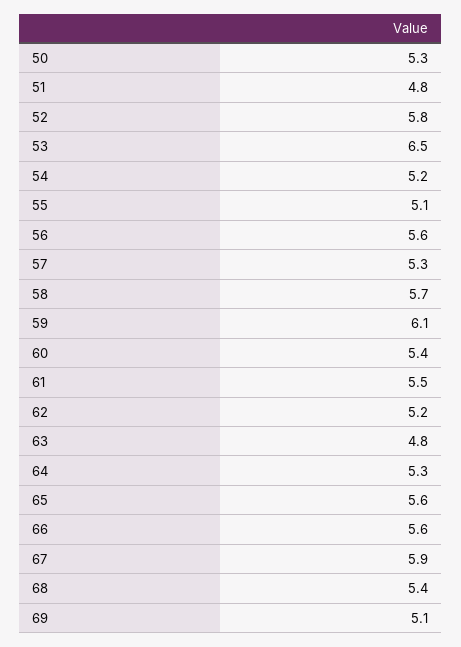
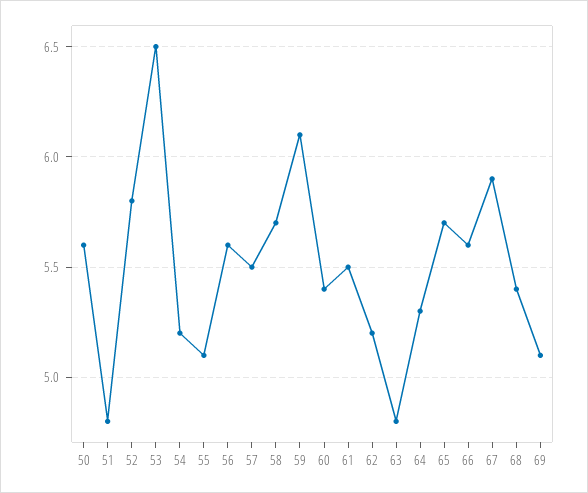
50: 5.3 -> 5.6
57: 5.3 -> 5.5
65: 5.6 -> 5.7

